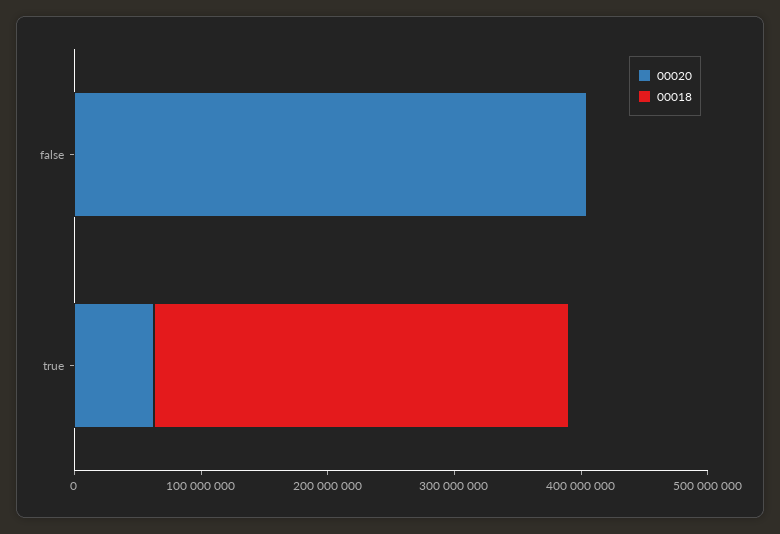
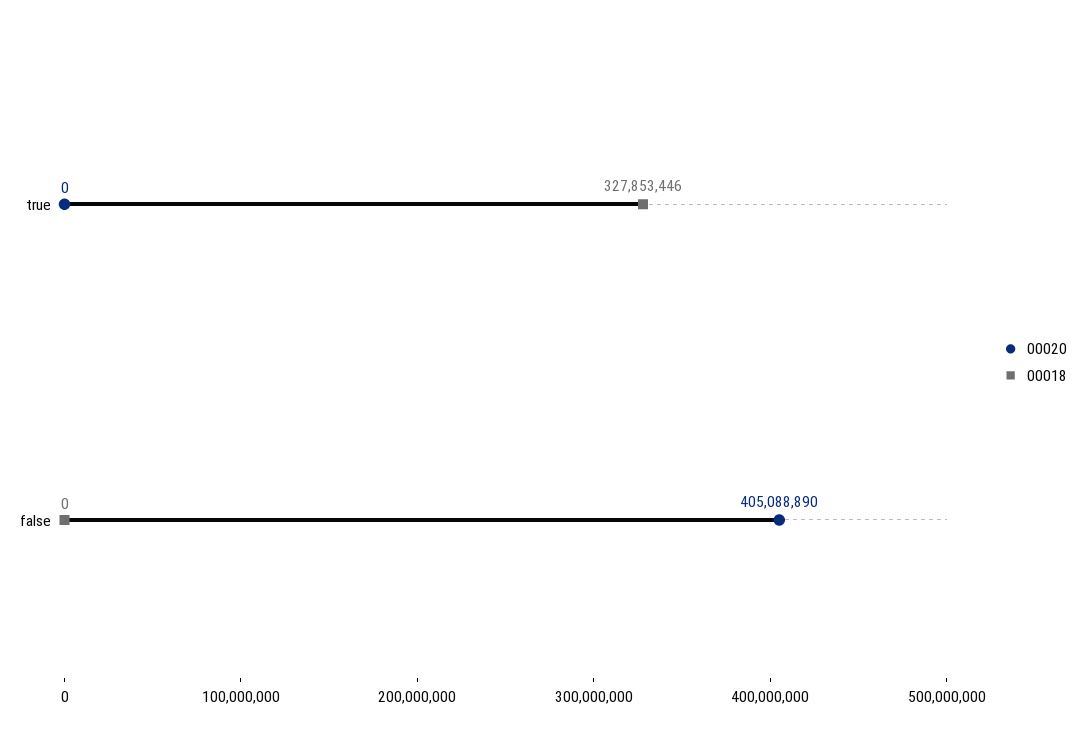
00020, true: 60000000 -> 0

